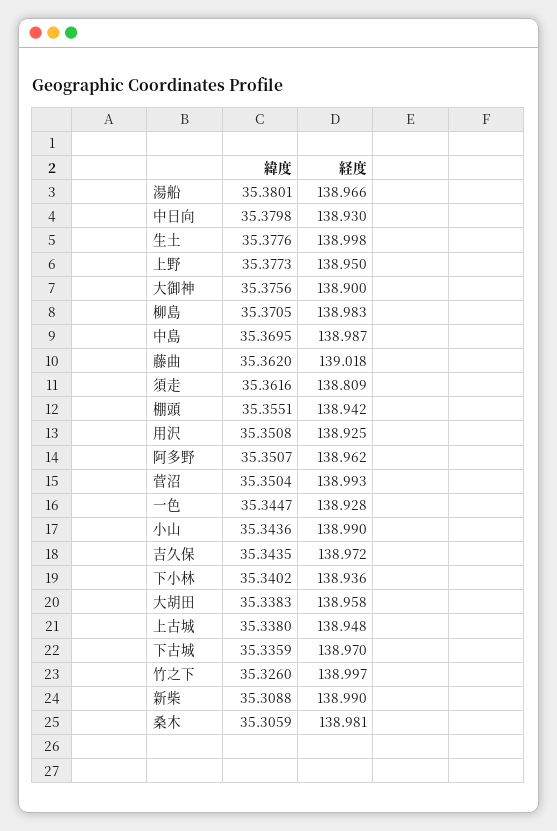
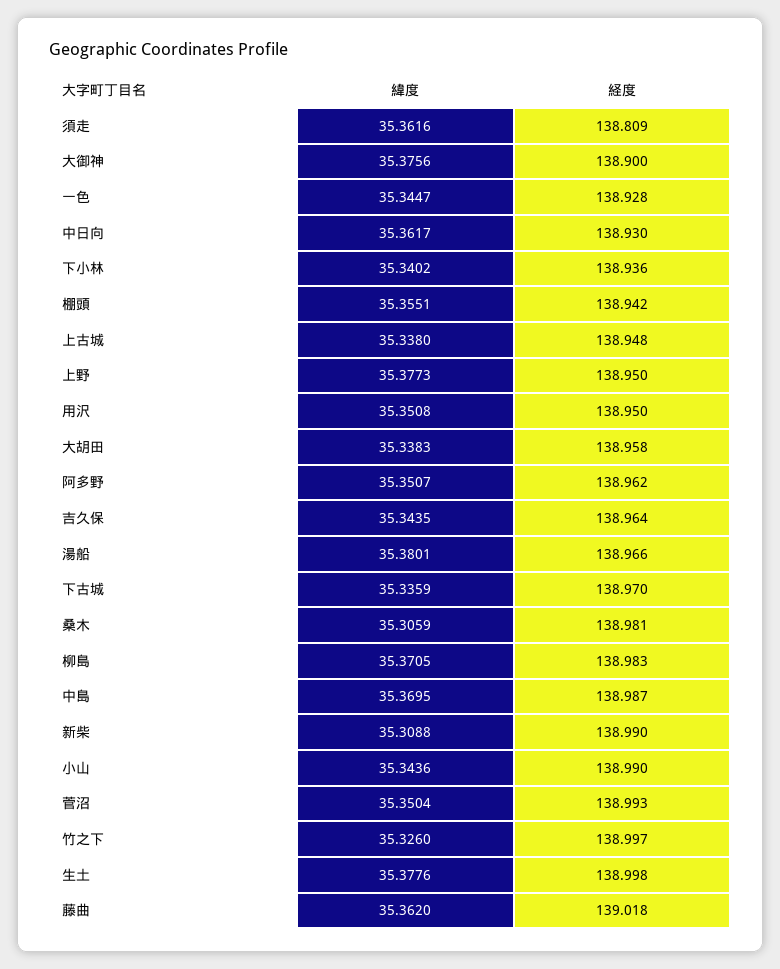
緯度, 中日向: 35.3798 -> 35.3617
経度, 用沢: 138.925 -> 138.95
経度, 吉久保: 138.972 -> 138.964

